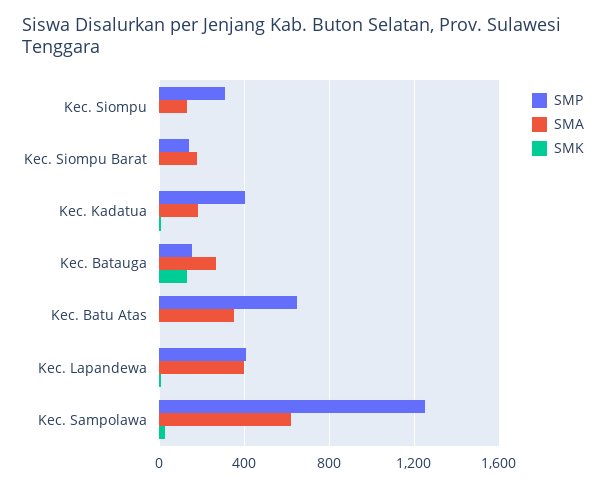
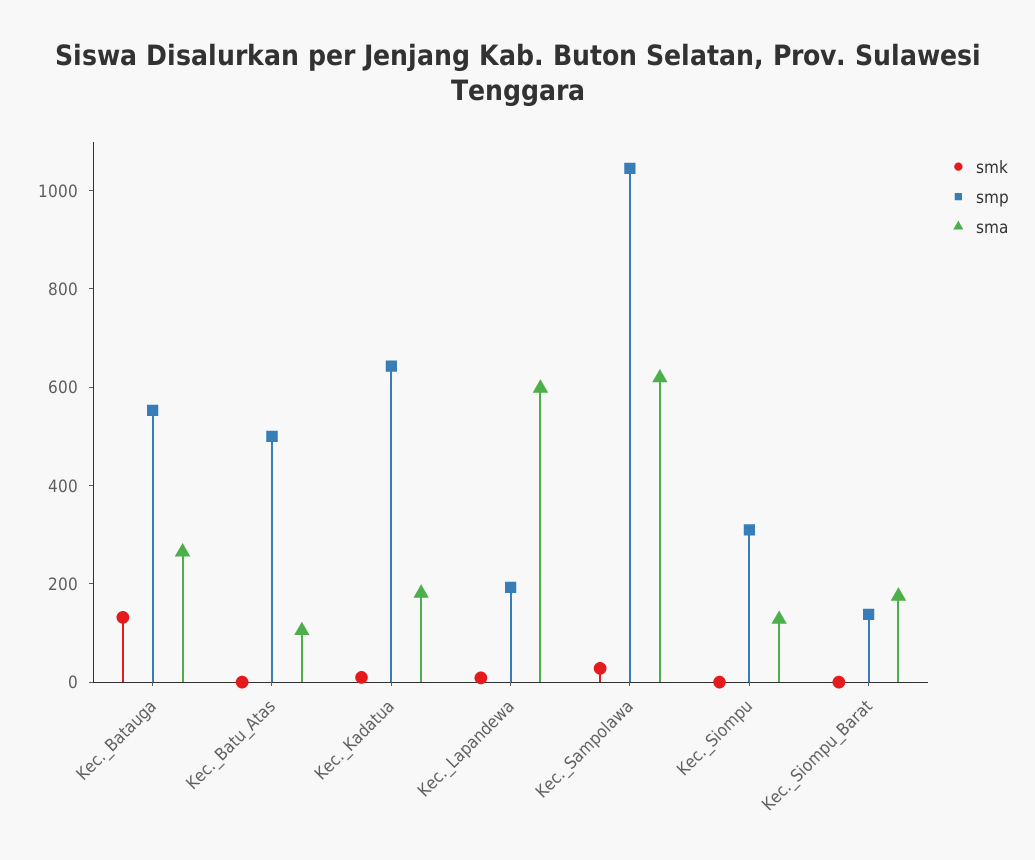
SMP, Kec. Kadatua: 400 -> 650
SMP, Kec. Batauga: 150 -> 550
SMP, Kec. Batu Atas: 650 -> 500
SMA, Kec. Batu Atas: 350 -> 100
SMP, Kec. Lapandewa: 400 -> 200
SMA, Kec. Lapandewa: 400 -> 600
SMP, Kec. Sampolawa: 1250 -> 1050

